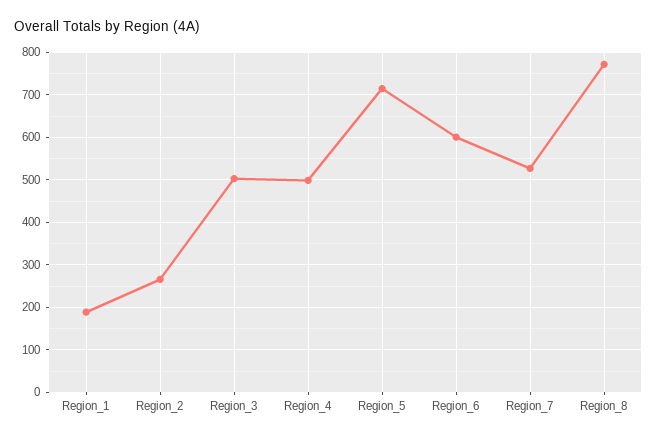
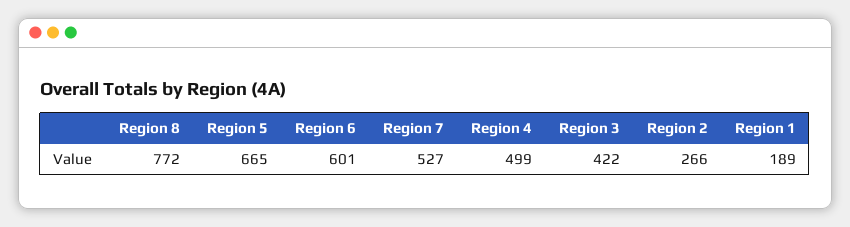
Region_3: 500 -> 422
Region_5: 720 -> 665

